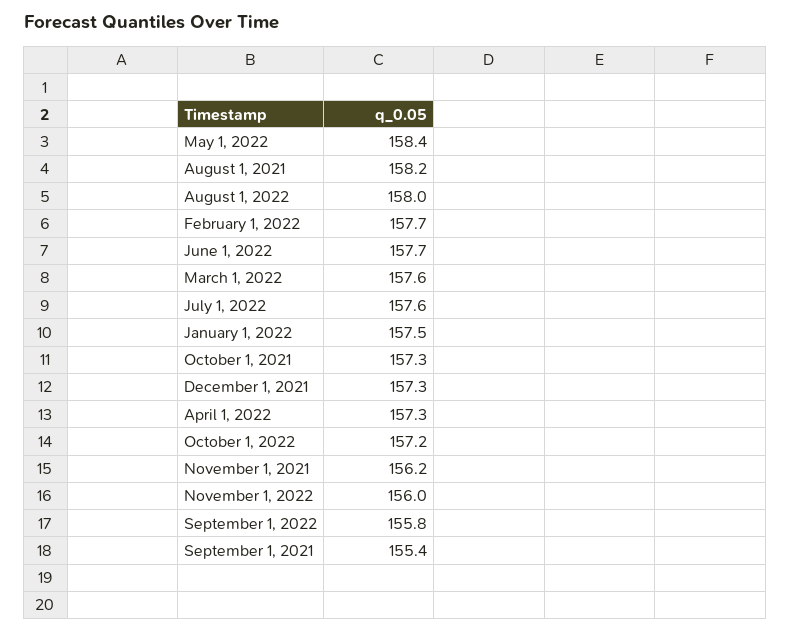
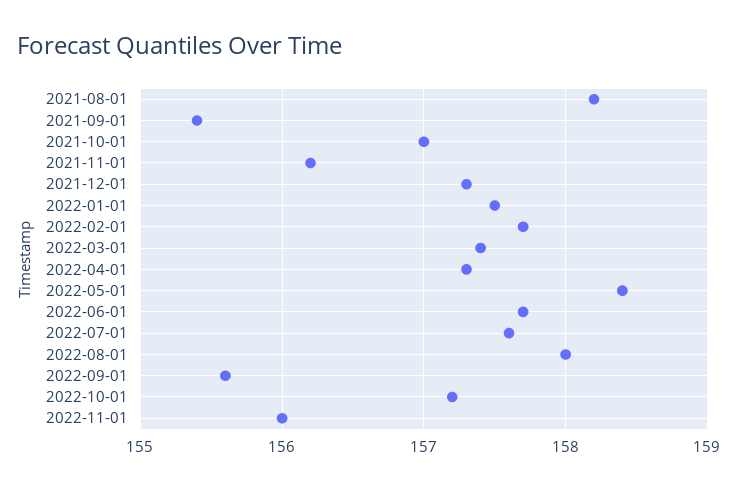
March 1, 2022: 157.6 -> 157.4
October 1, 2021: 157.3 -> 157
September 1, 2022: 155.8 -> 155.6

